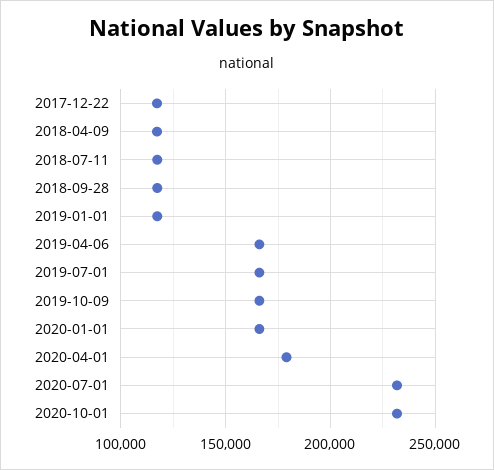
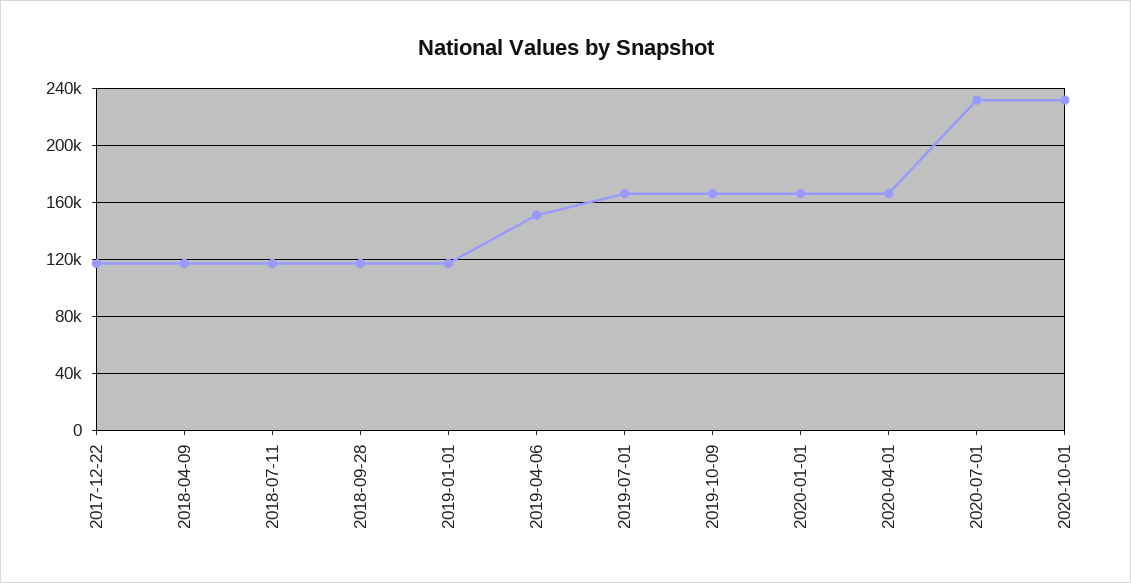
2019-04-06: 165000 -> 150000
2020-04-01: 180000 -> 165000

